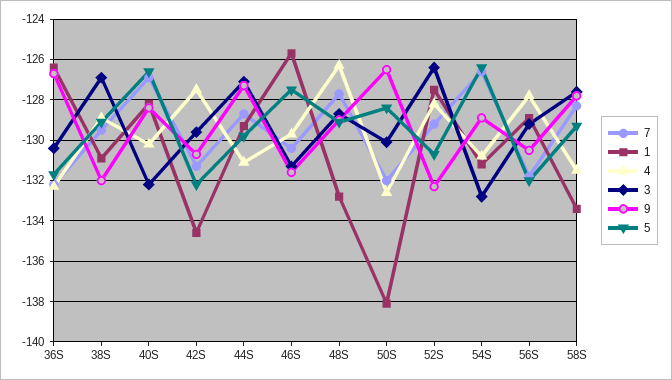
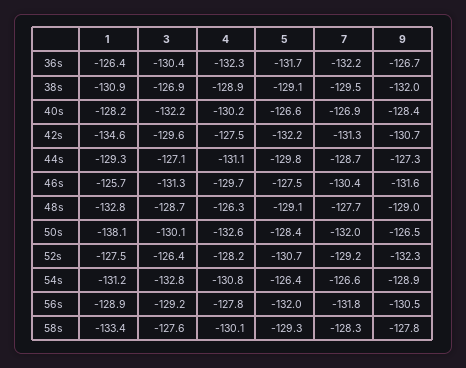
4, 58S: -131.5 -> -130.1

